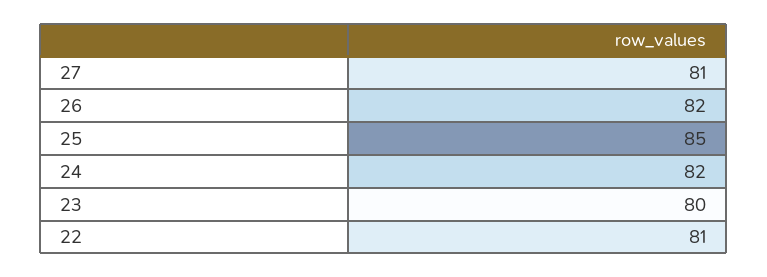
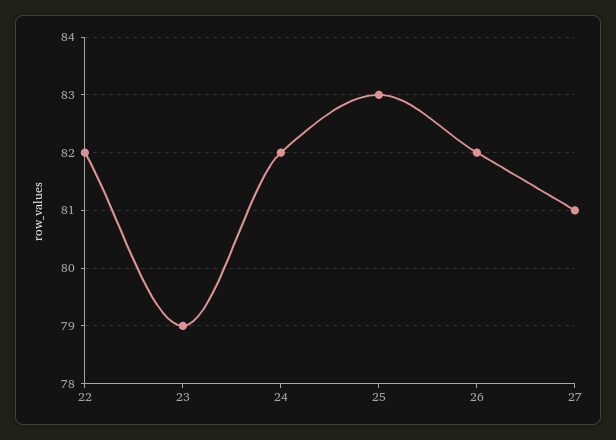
25: 85 -> 83
23: 80 -> 79
22: 81 -> 82

